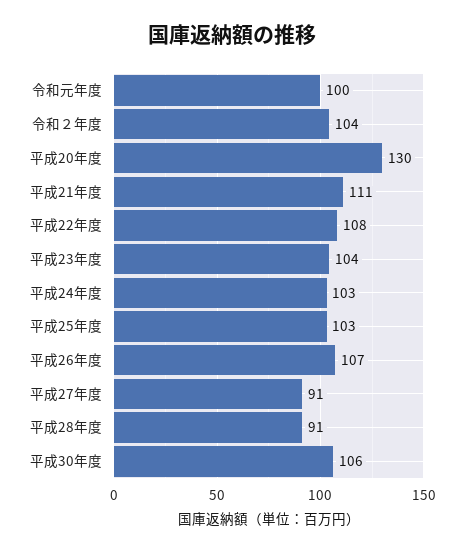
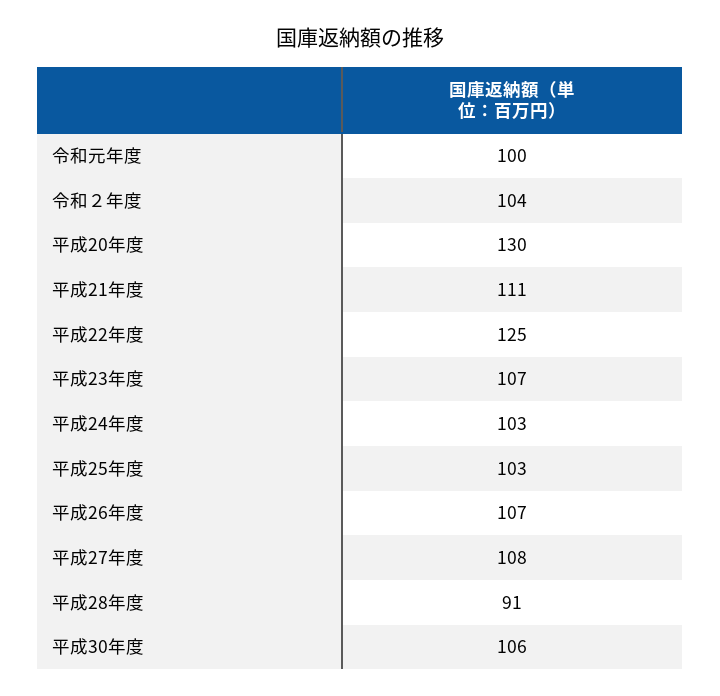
平成22年度: 108 -> 125
平成23年度: 104 -> 107
平成27年度: 91 -> 108

